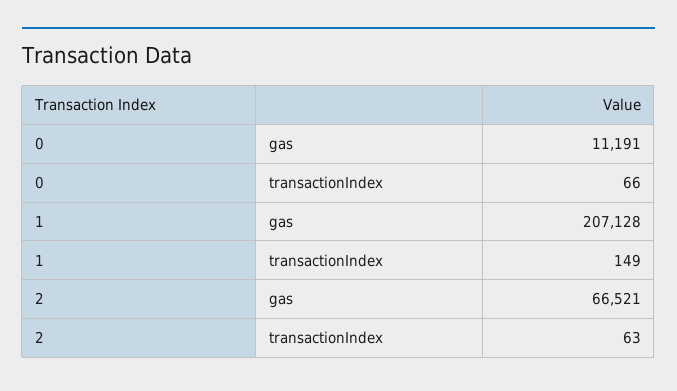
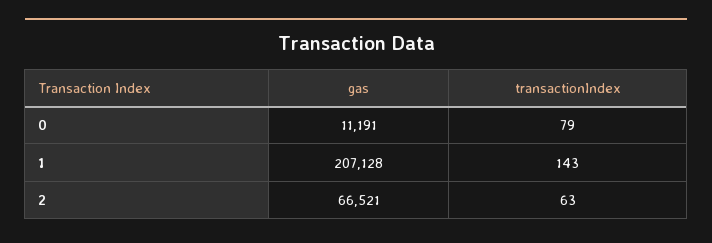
0, transactionIndex: 66 -> 79
1, transactionIndex: 149 -> 143

